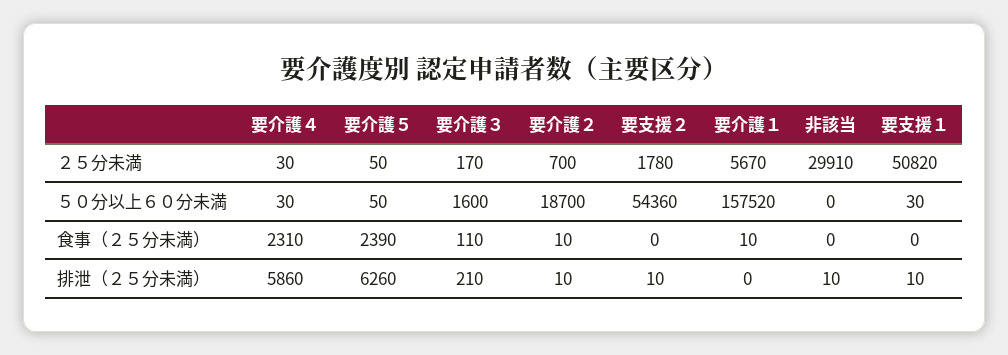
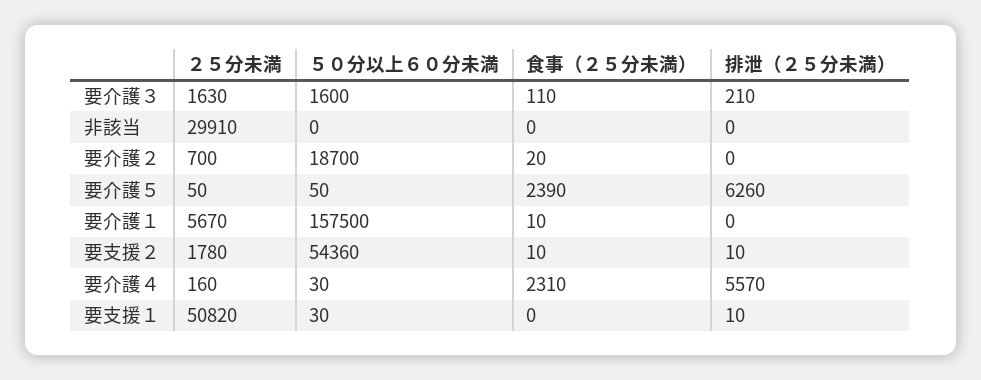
要介護４, ２５分未満: 30 -> 160
要介護３, ２５分未満: 170 -> 1630
要介護１, ５０分以上６０分未満: 157520 -> 157500
要介護２, 食事（２５分未満）: 10 -> 20
要支援２, 食事（２５分未満）: 0 -> 10
要介護４, 排泄（２５分未満）: 5860 -> 5570
要介護２, 排泄（２５分未満）: 10 -> 0
非該当, 排泄（２５分未満）: 10 -> 0

